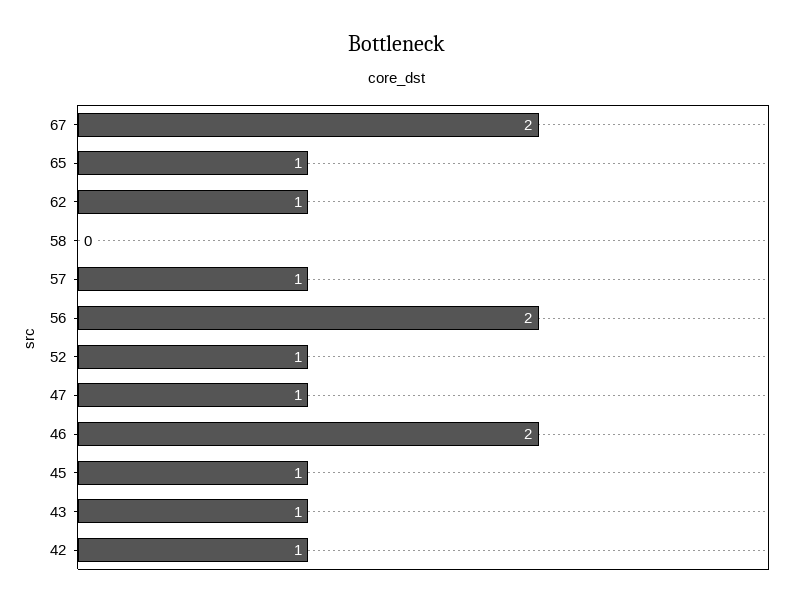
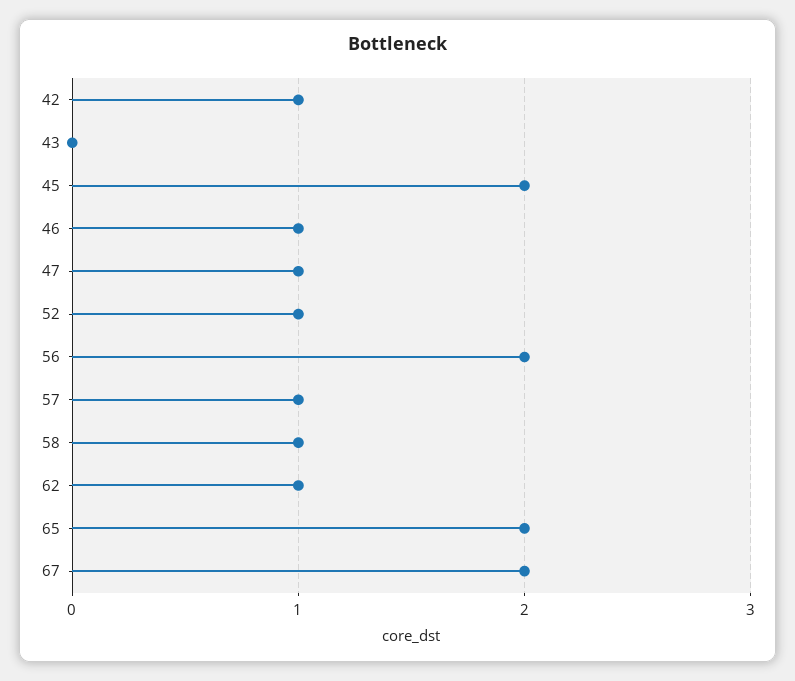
65: 1 -> 2
58: 0 -> 1
46: 2 -> 1
45: 1 -> 2
43: 1 -> 0

